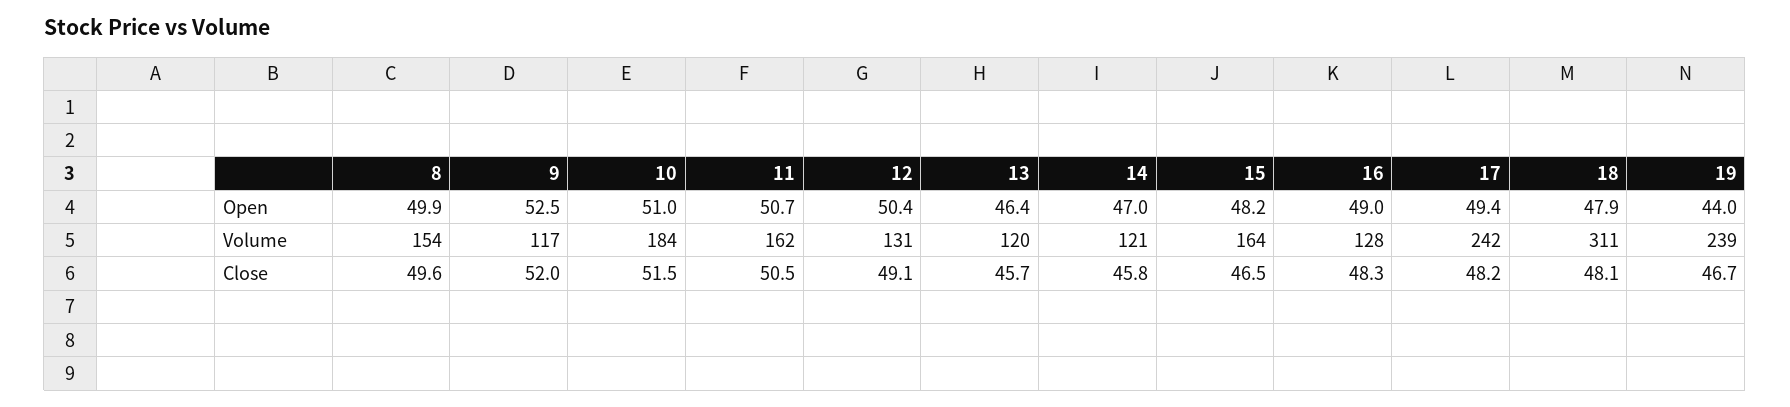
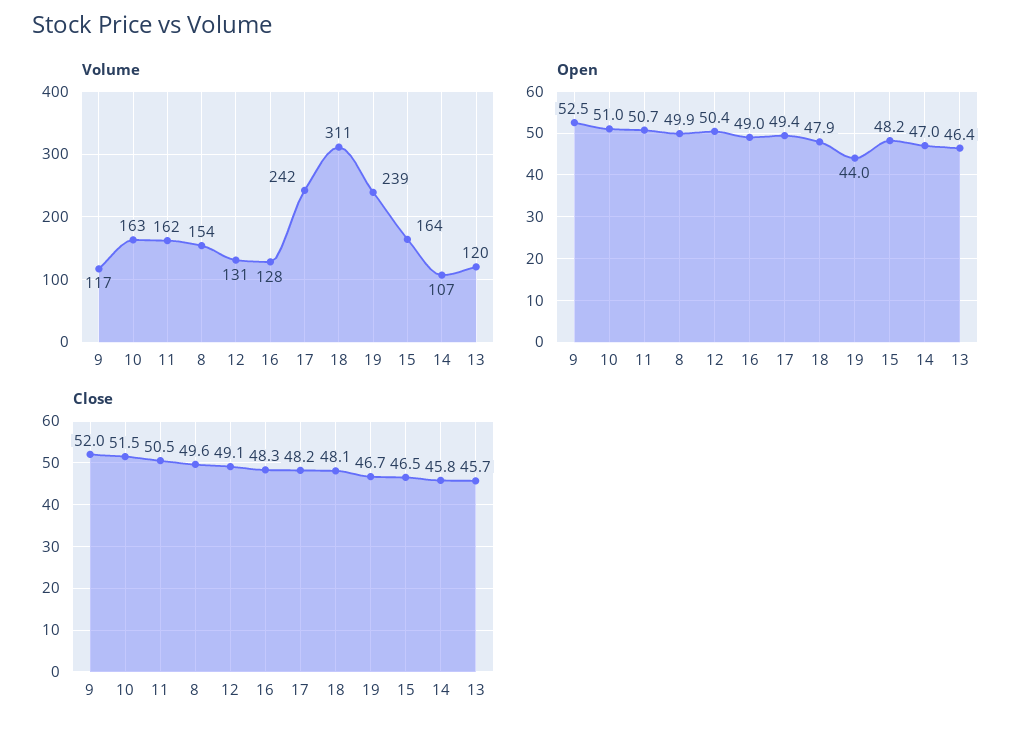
Volume, 10: 184 -> 163
Volume, 14: 121 -> 107

